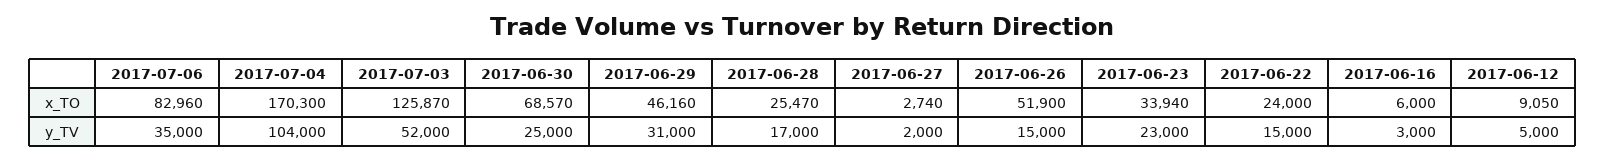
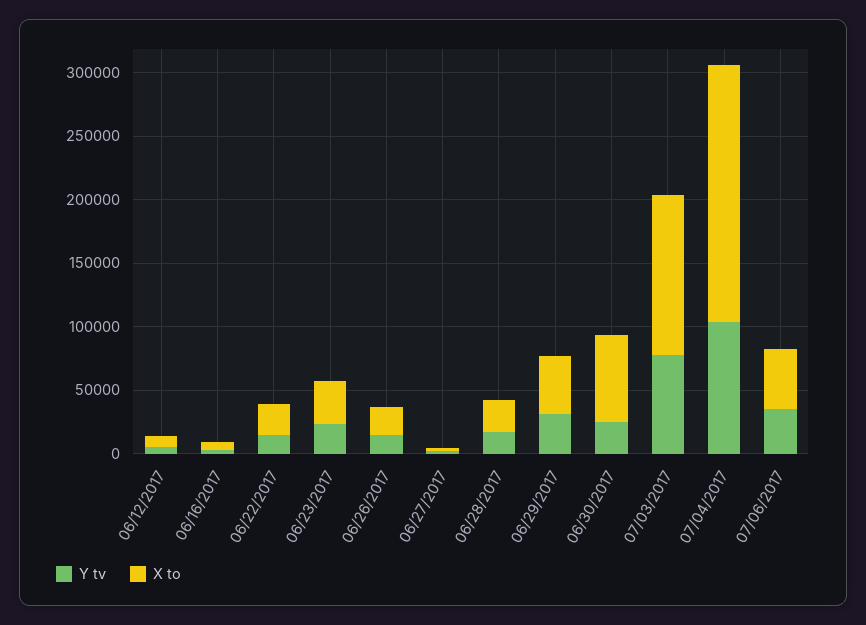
x_TO, 2017-07-06: 82960 -> 50000
x_TO, 2017-07-04: 170300 -> 200000
x_TO, 2017-06-26: 51900 -> 20000
y_TV, 2017-07-03: 52000 -> 80000

